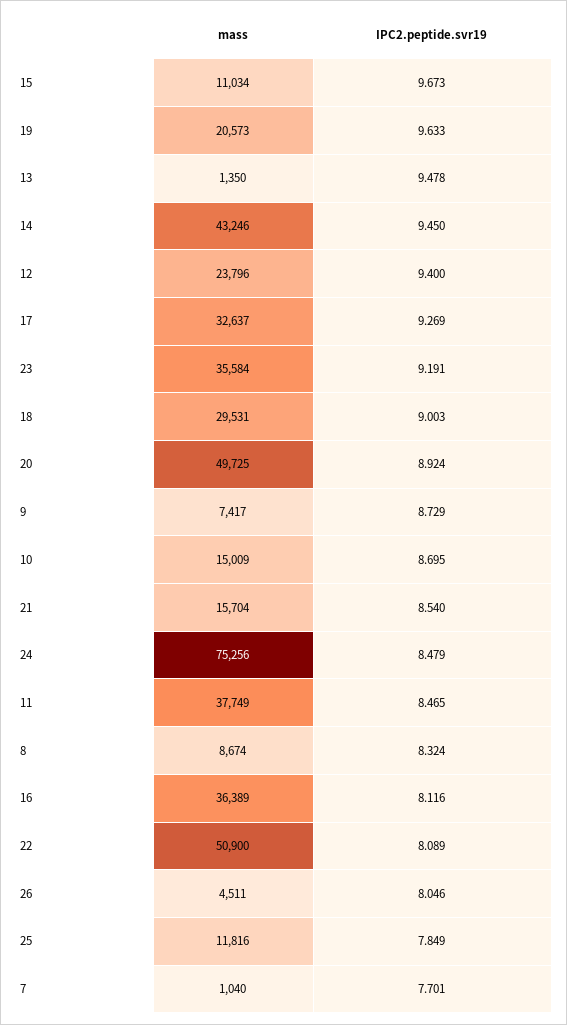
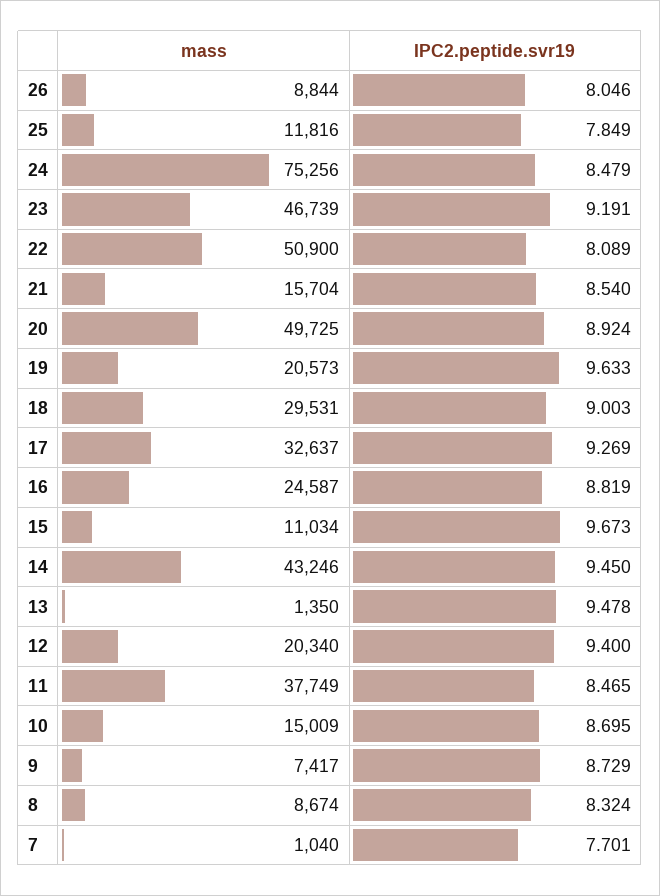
mass, 12: 23796 -> 20340
mass, 23: 35584 -> 46739
mass, 16: 36389 -> 24587
IPC2.peptide.svr19, 16: 8.116 -> 8.819
mass, 26: 4511 -> 8844

